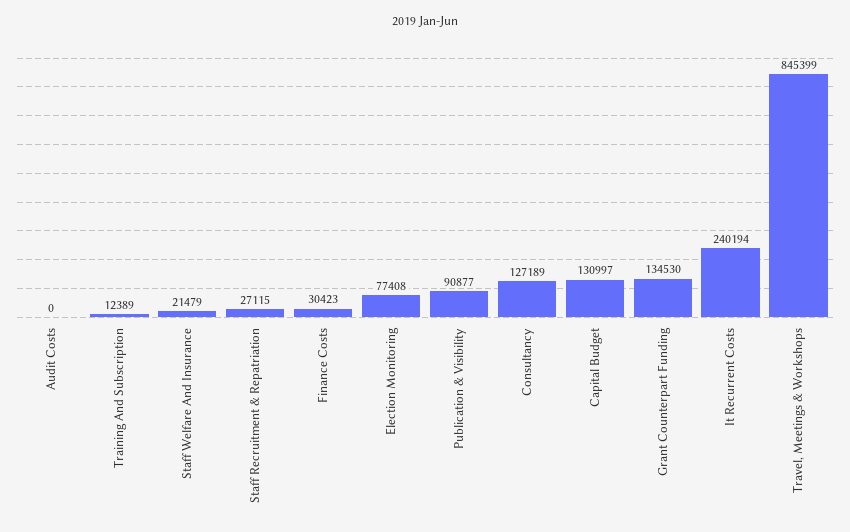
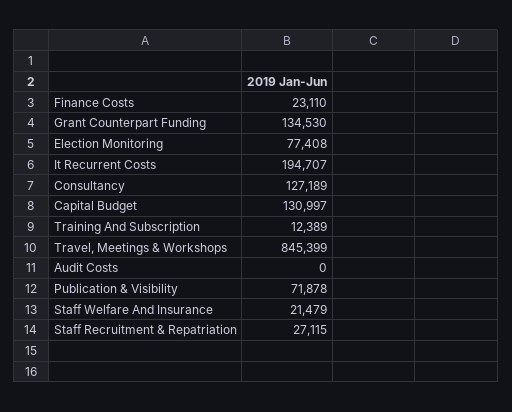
Finance Costs: 30423 -> 23110
Publication & Visibility: 90877 -> 71878
It Recurrent Costs: 240194 -> 194707

